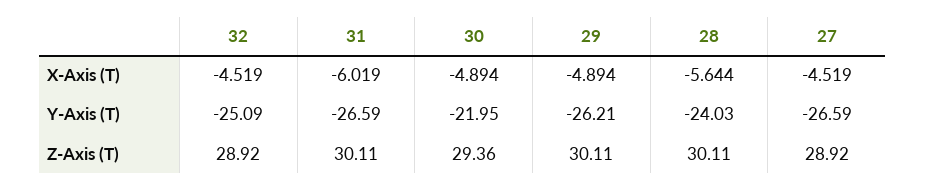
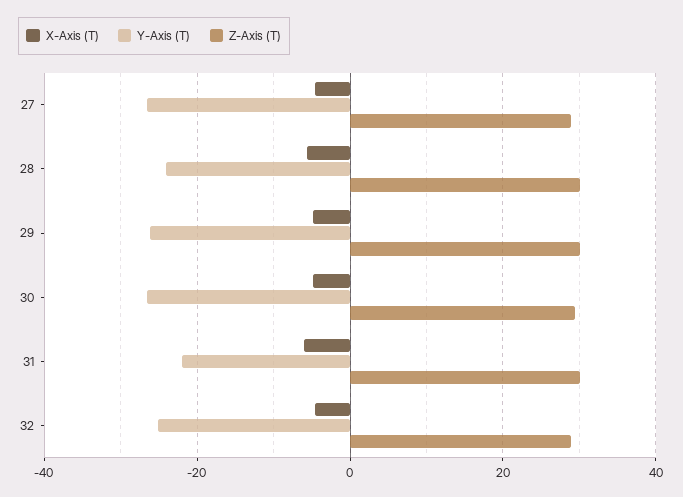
Y-Axis (T), 31: -26.59 -> -22
Y-Axis (T), 30: -21.95 -> -26

